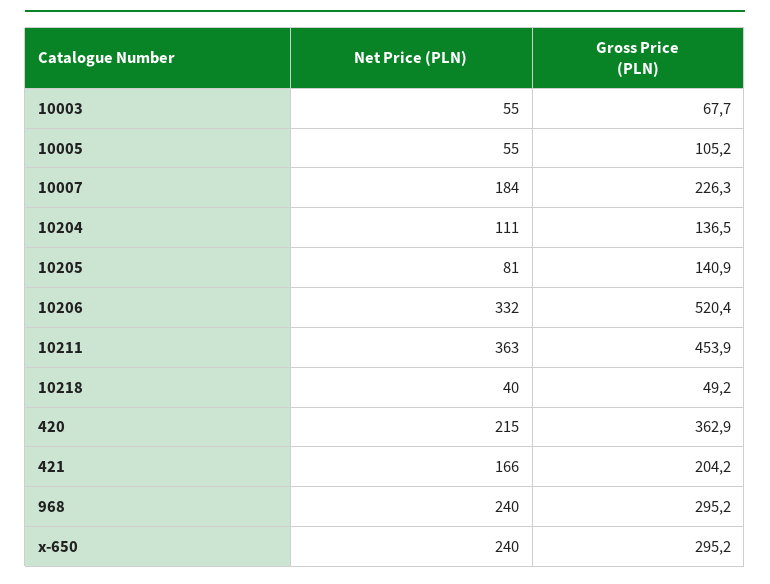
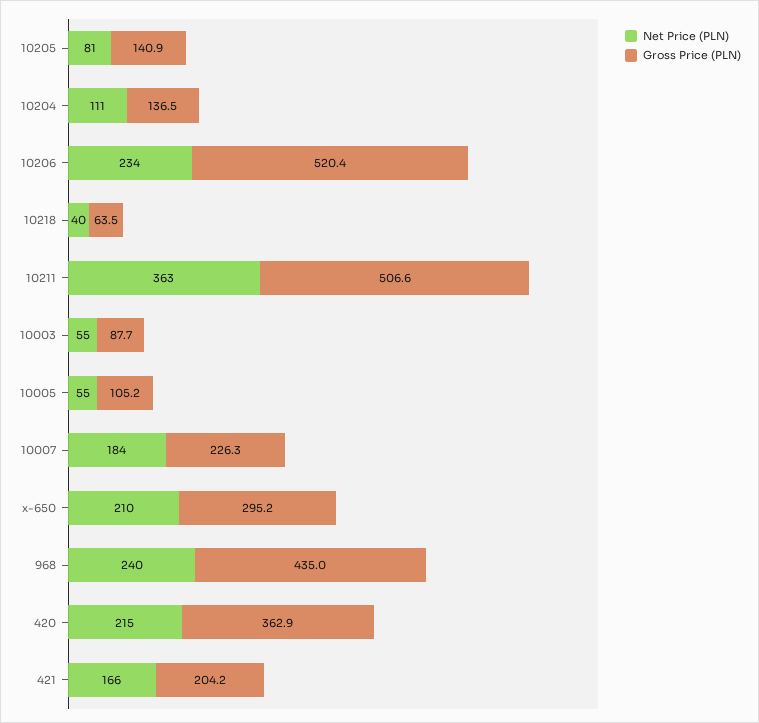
Gross Price (PLN), 10003: 67.7 -> 87.7
Net Price (PLN), 10206: 332 -> 234
Gross Price (PLN), 10211: 453.9 -> 506.6
Gross Price (PLN), 10218: 49.2 -> 63.5
Gross Price (PLN), 968: 295.2 -> 435
Net Price (PLN), x-650: 240 -> 210

